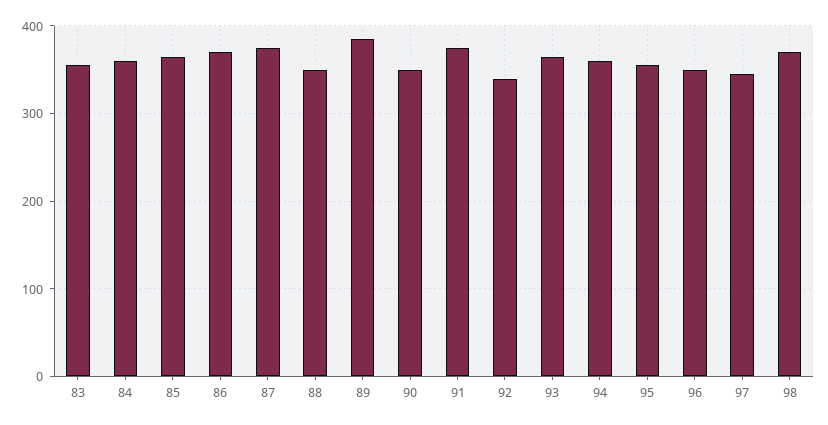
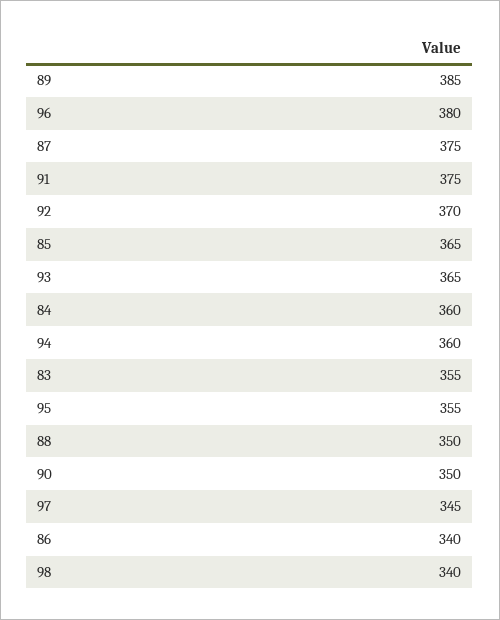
86: 370 -> 340
92: 340 -> 370
96: 350 -> 380
98: 370 -> 340

